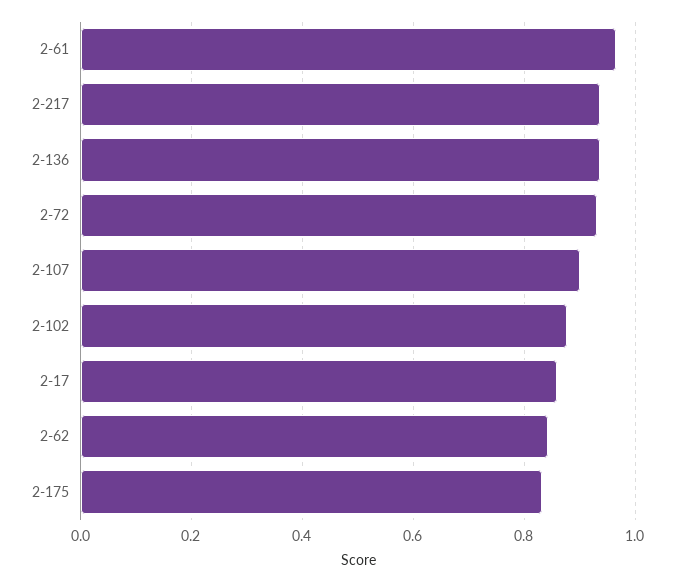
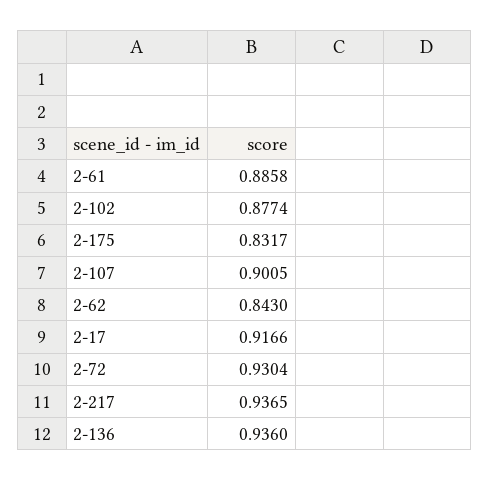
2-61: 0.96 -> 0.8858
2-17: 0.86 -> 0.9166

